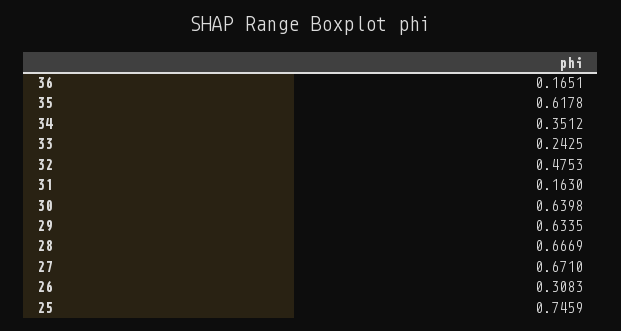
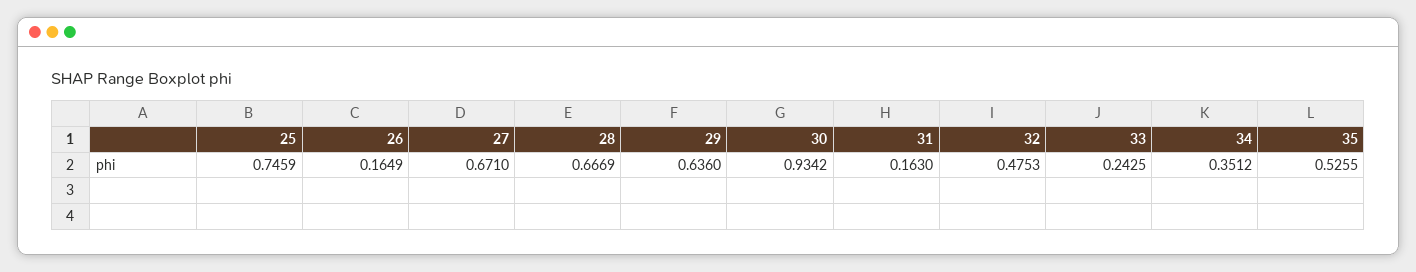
36: 0.1651 -> none
35: 0.6178 -> 0.5255
30: 0.6398 -> 0.9342
29: 0.6335 -> 0.636
26: 0.3083 -> 0.1649

